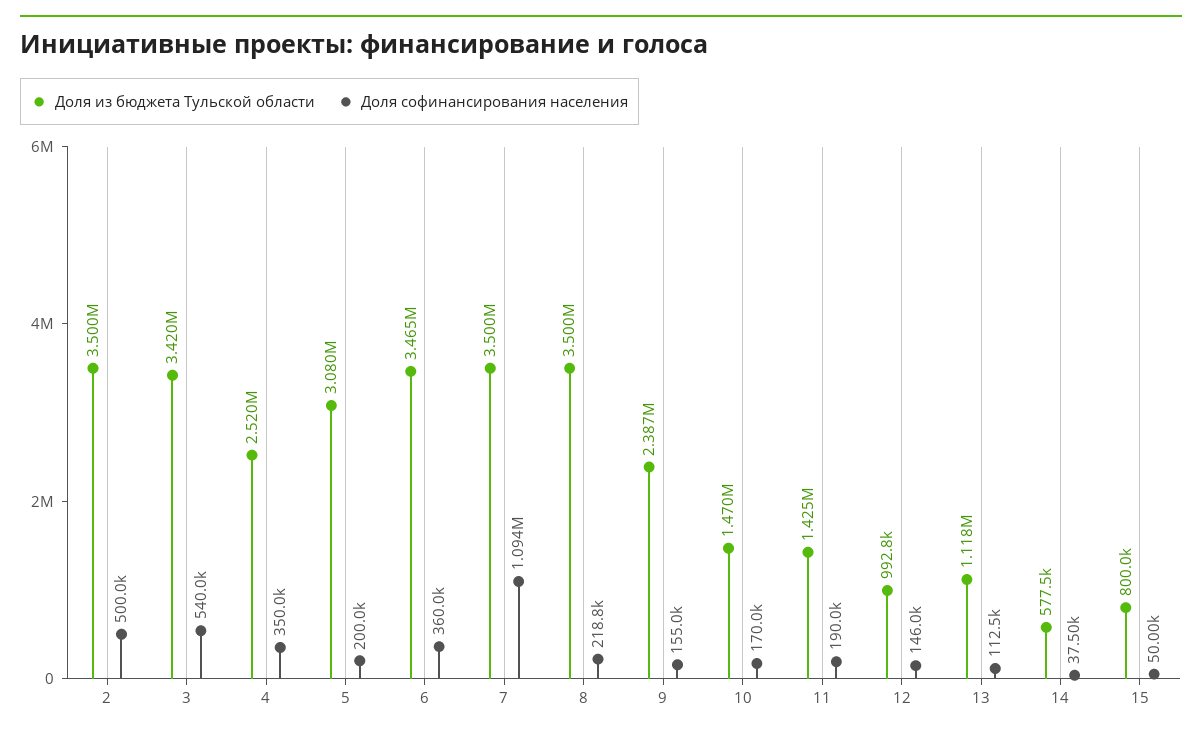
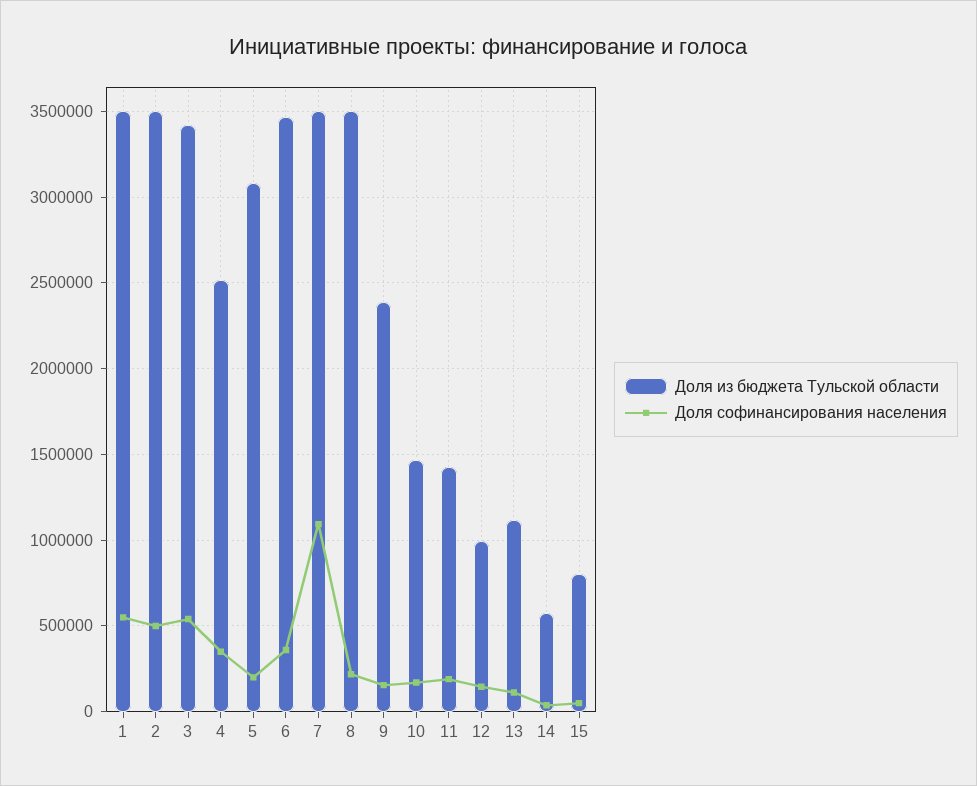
Доля из бюджета Тульской области, 1: none -> 3500000
Доля софинансирования населения, 1: none -> 550000

